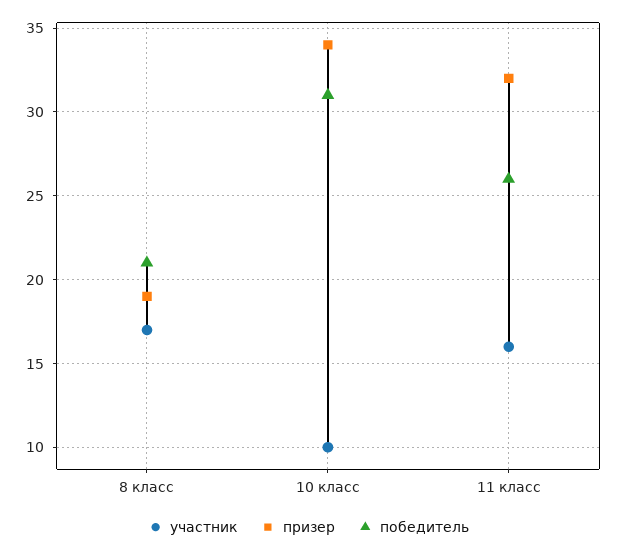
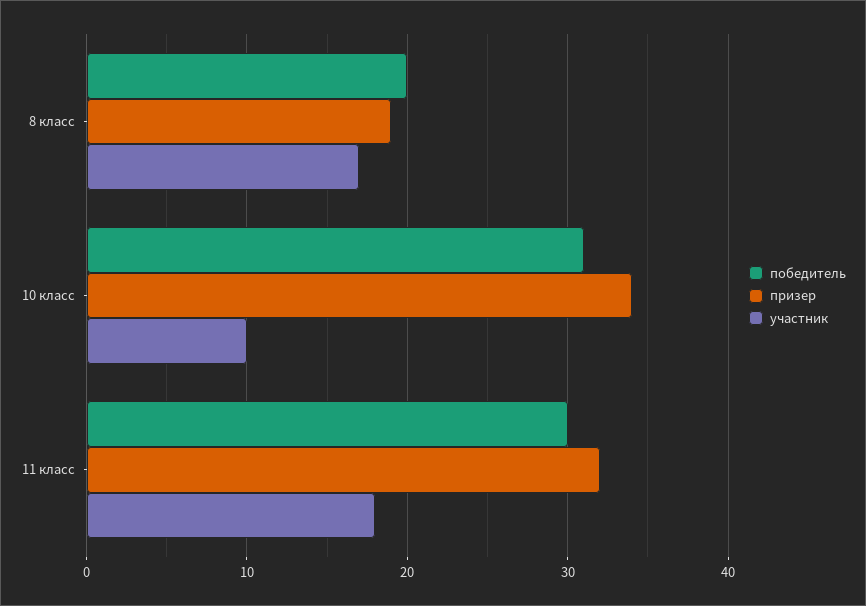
победитель, 8 класс: 21 -> 20
участник, 11 класс: 16 -> 18
победитель, 11 класс: 26 -> 30

